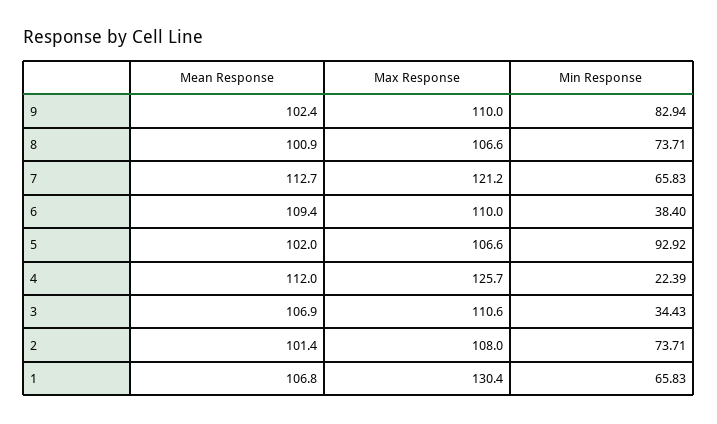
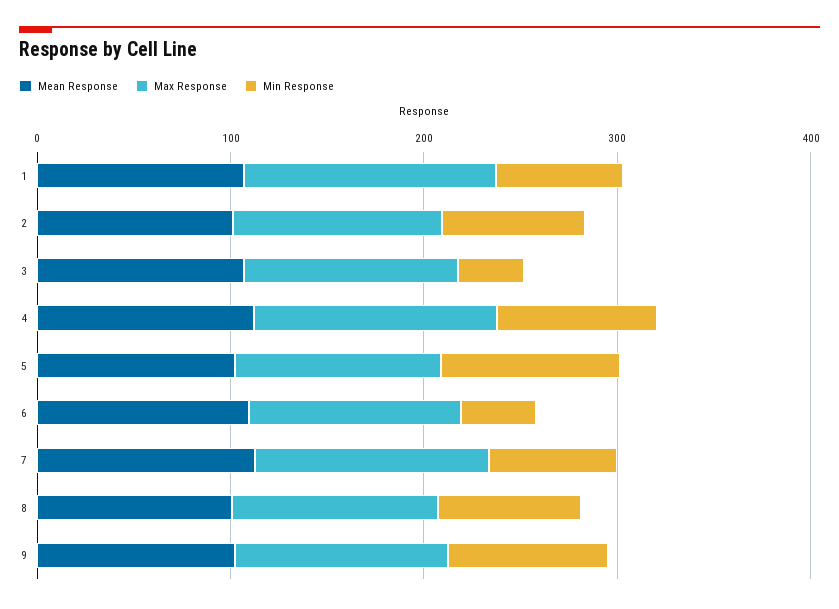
Min Response, 4: 22.39 -> 80

